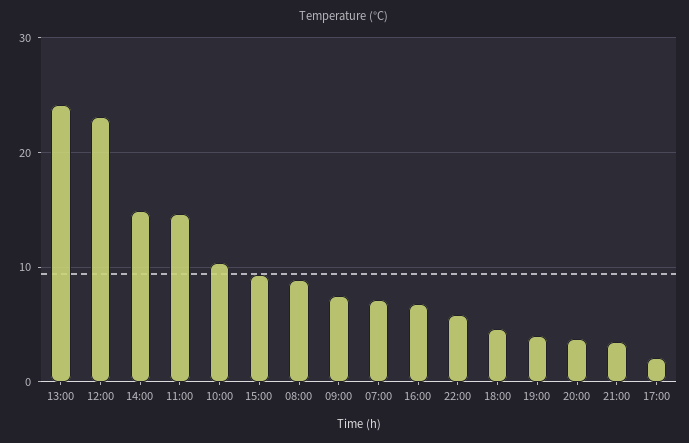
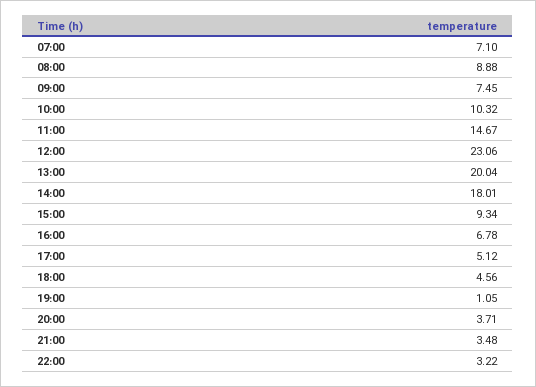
13:00: 24 -> 20.04
14:00: 15 -> 18.01
22:00: 6 -> 3.22
19:00: 4 -> 1.05
17:00: 2 -> 5.12

